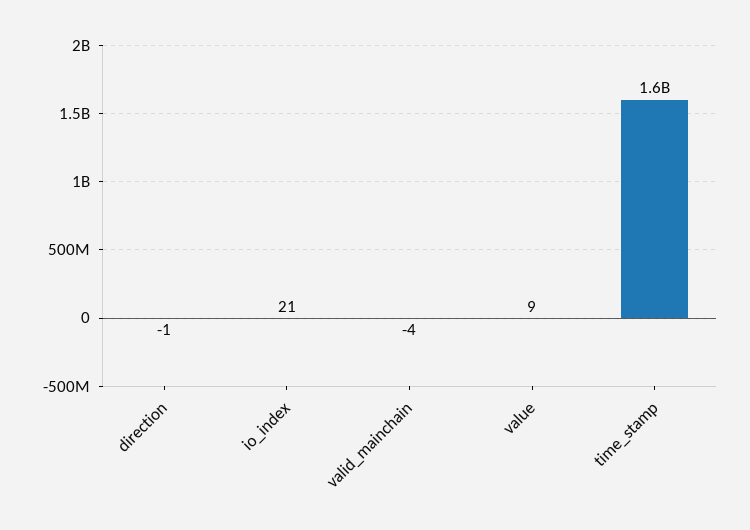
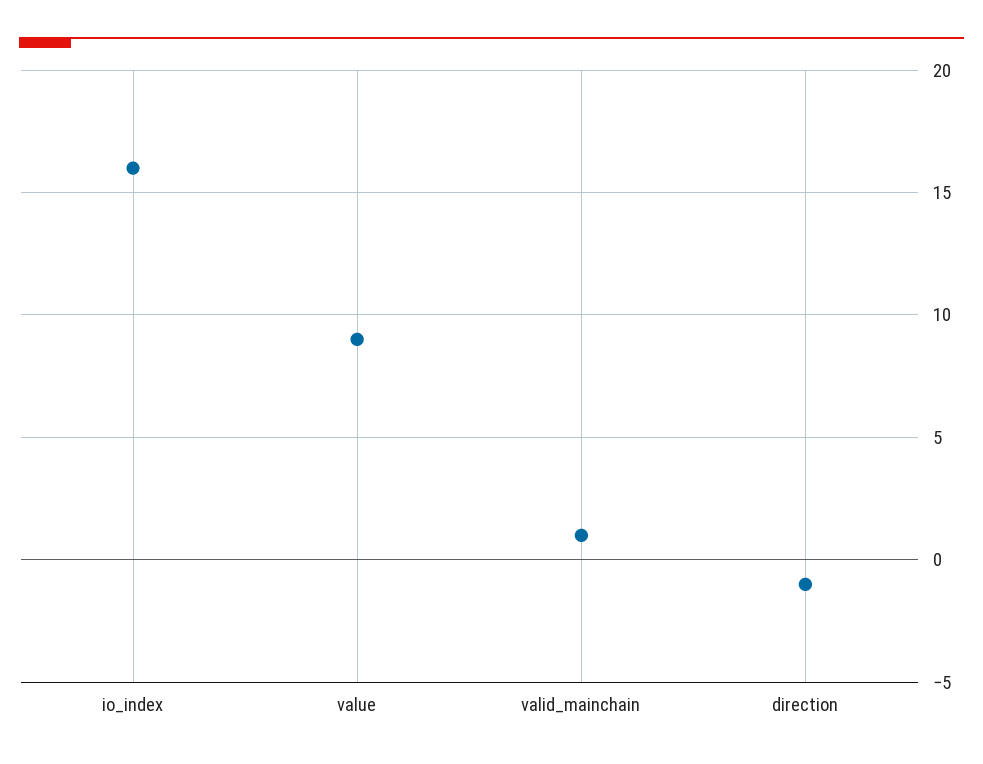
io_index: 21 -> 16
valid_mainchain: -4 -> 1
time_stamp: 1600000000 -> none

